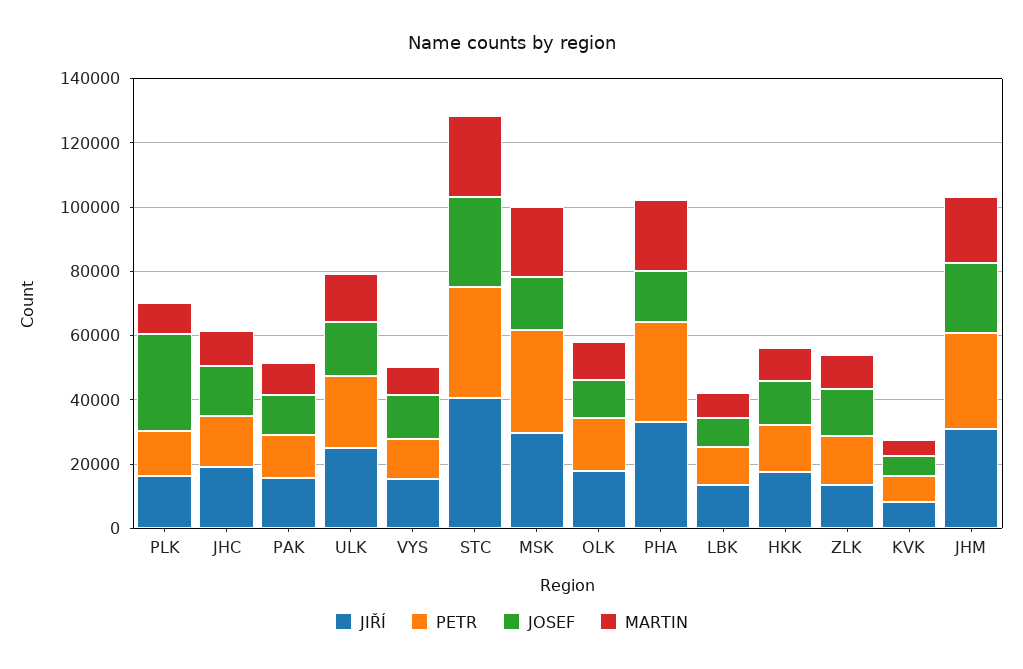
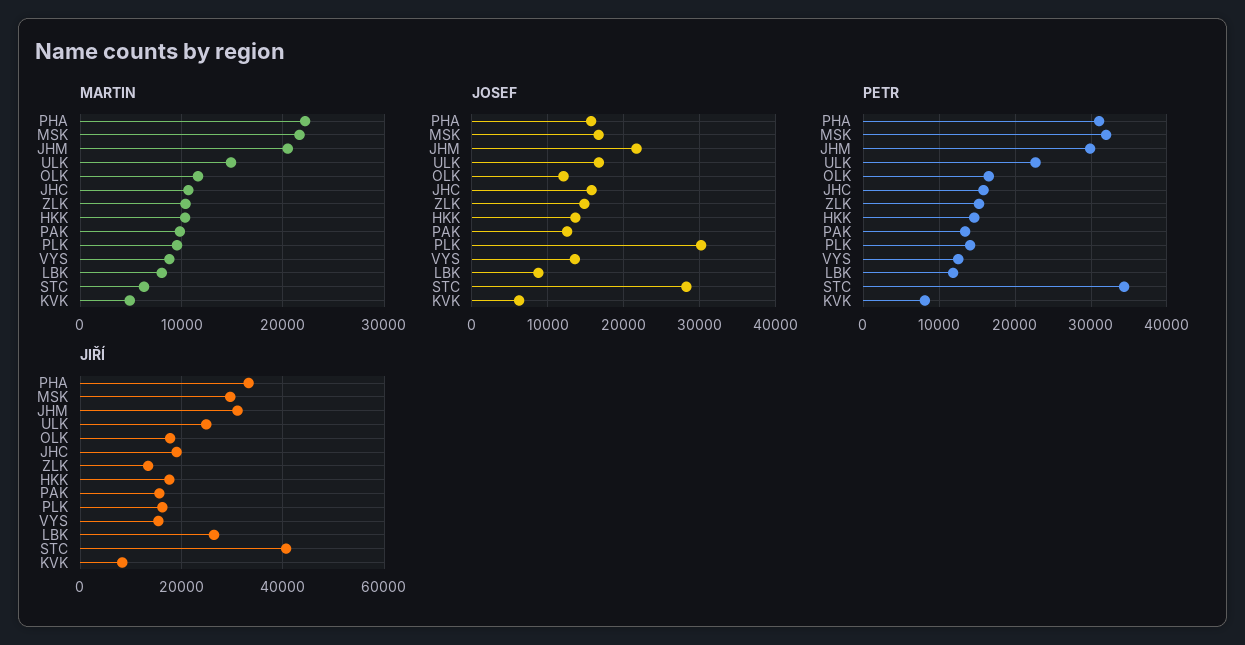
MARTIN, STC: 25000 -> 6000
JIŘÍ, LBK: 15000 -> 26000

